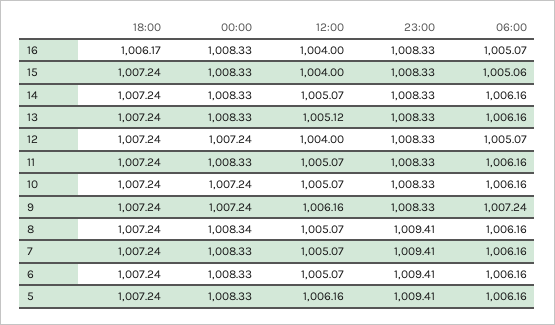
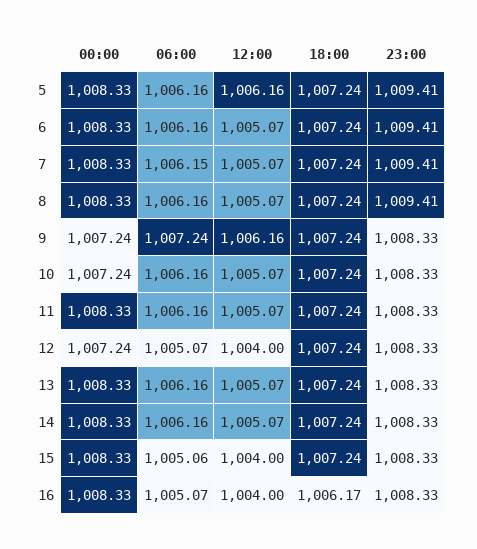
12:00, 13: 1005.12 -> 1005.07
00:00, 8: 1008.34 -> 1008.33
06:00, 7: 1006.16 -> 1006.15

